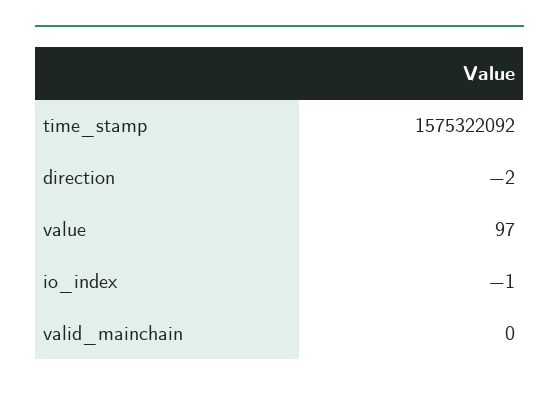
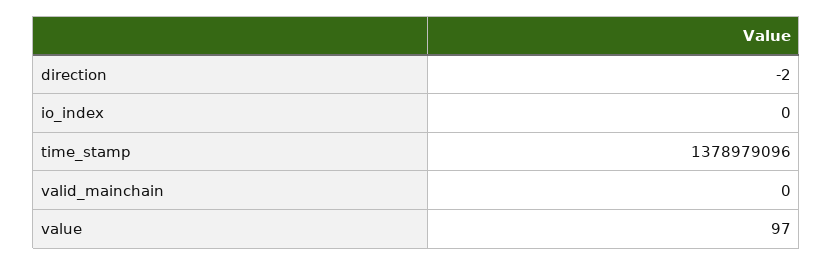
time_stamp: 1575322092 -> 1378979096
io_index: -1 -> 0

